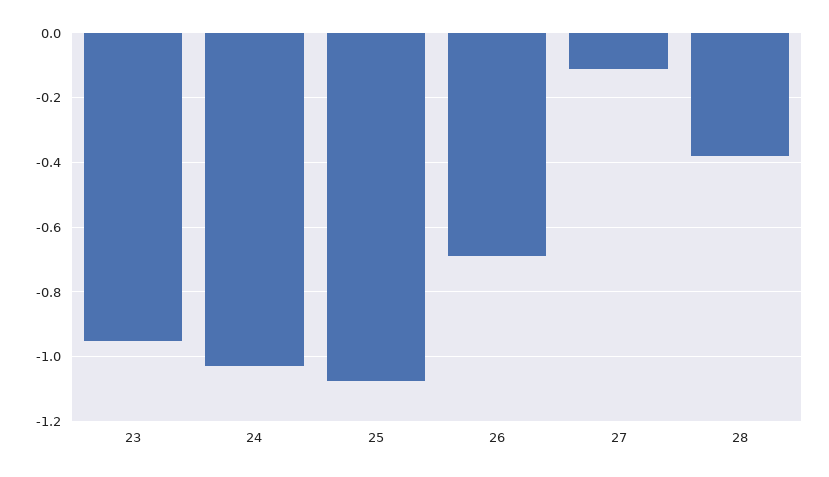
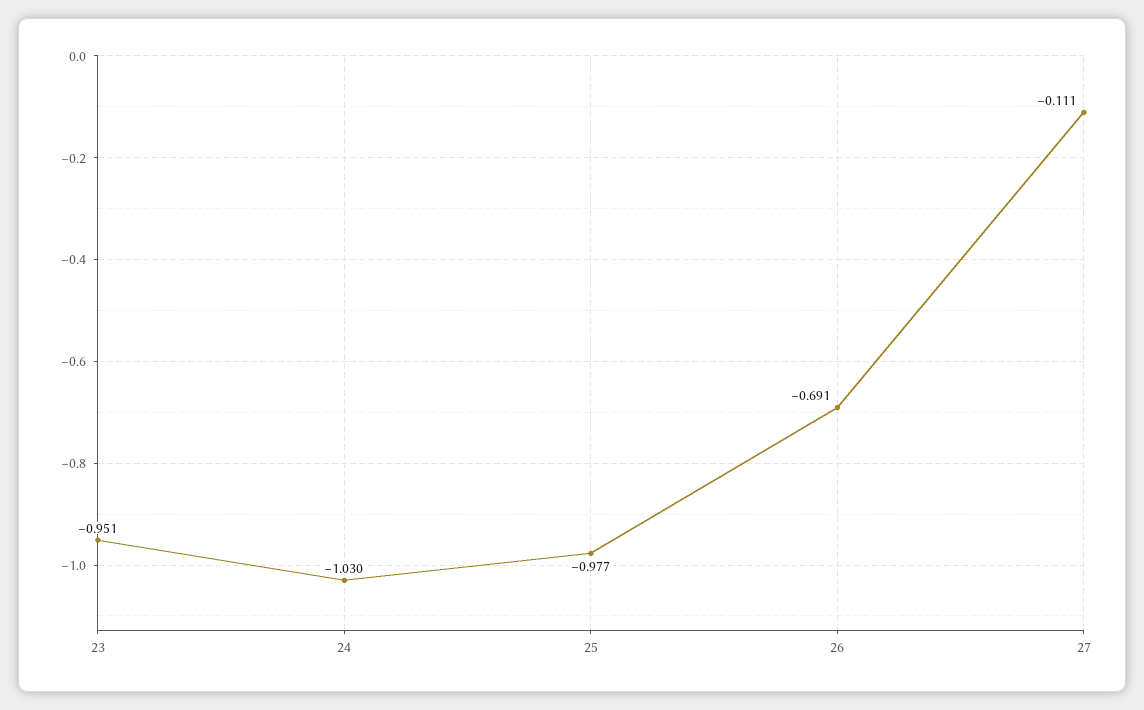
25: -1.08 -> -0.977
28: -0.38 -> none

